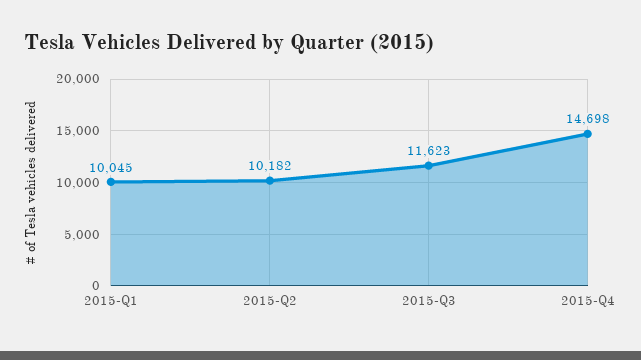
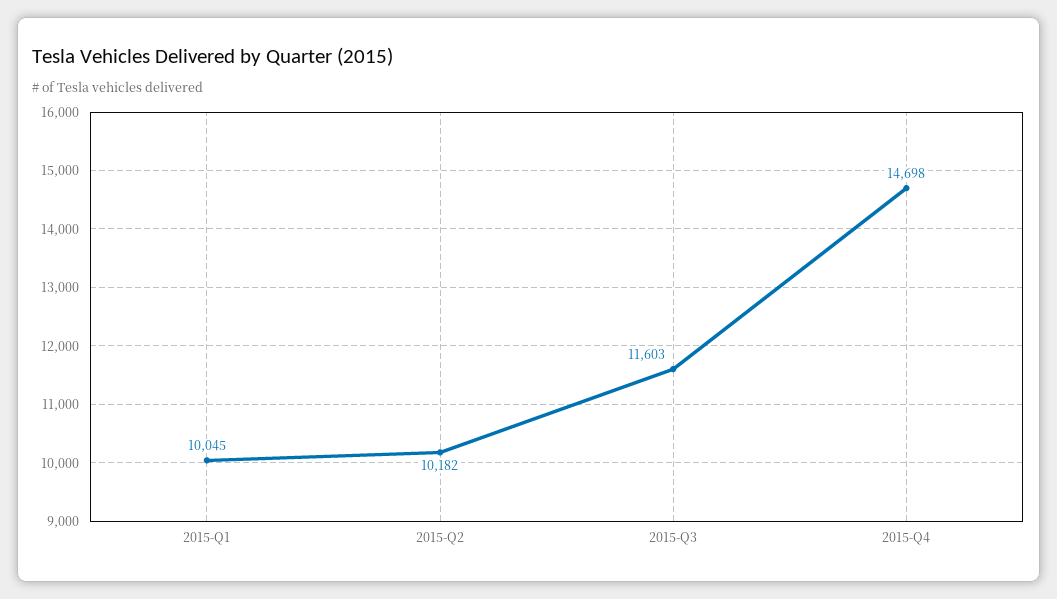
2015-Q3: 11623 -> 11603

